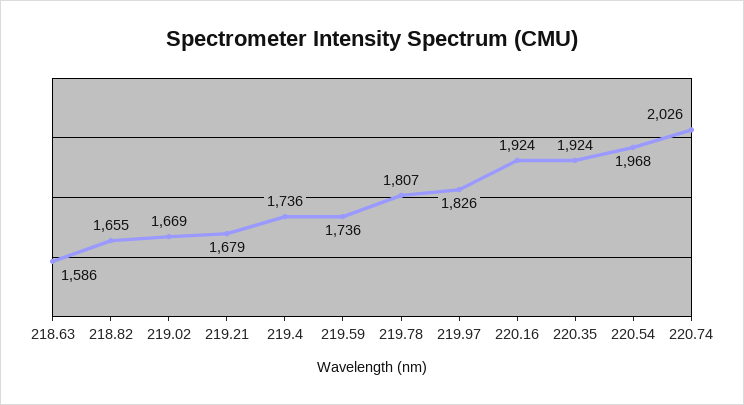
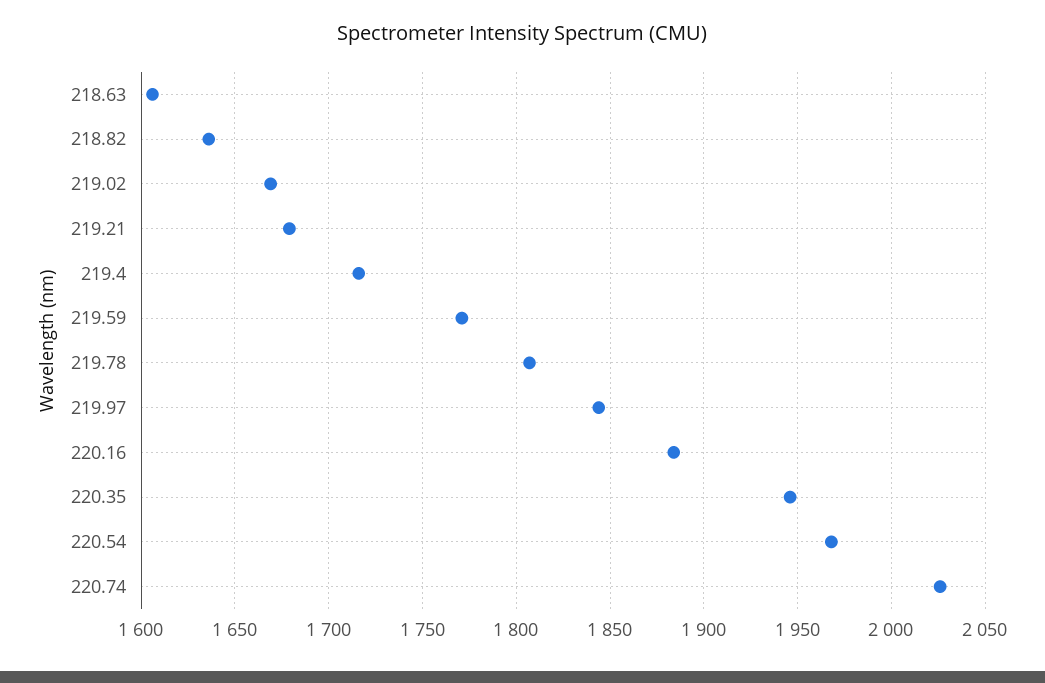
218.63: 1586 -> 1605
218.82: 1655 -> 1635
219.4: 1736 -> 1715
219.59: 1736 -> 1770
219.97: 1826 -> 1845
220.16: 1924 -> 1885
220.35: 1924 -> 1945

